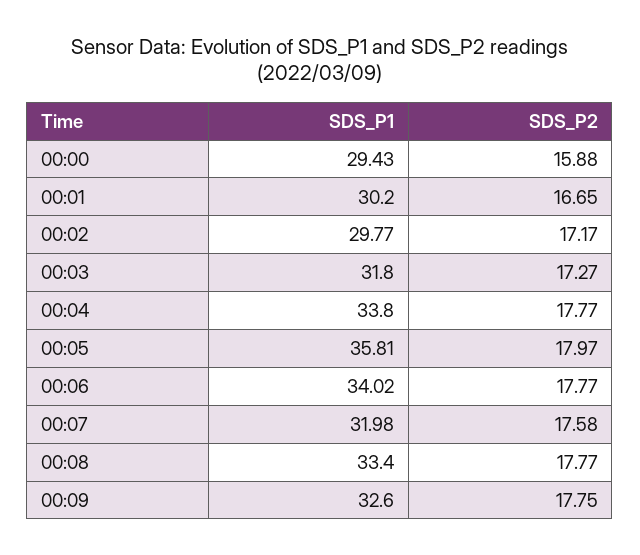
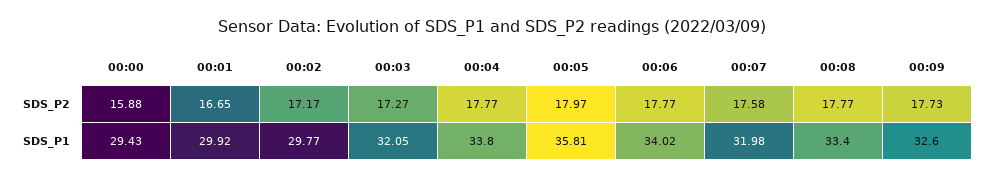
SDS_P1, 00:01: 30.2 -> 29.92
SDS_P1, 00:03: 31.8 -> 32.05
SDS_P2, 00:09: 17.75 -> 17.73

